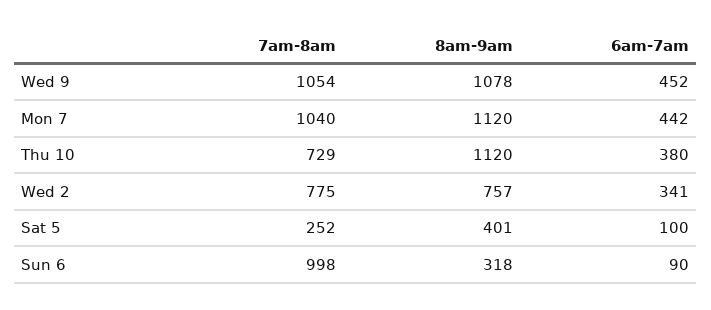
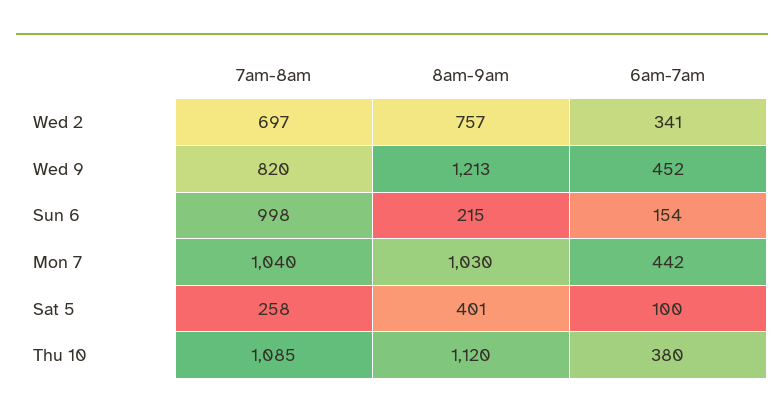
7am-8am, Wed 9: 1054 -> 820
8am-9am, Wed 9: 1078 -> 1213
8am-9am, Mon 7: 1120 -> 1030
7am-8am, Thu 10: 729 -> 1085
7am-8am, Wed 2: 775 -> 697
7am-8am, Sat 5: 252 -> 258
8am-9am, Sun 6: 318 -> 215
6am-7am, Sun 6: 90 -> 154

